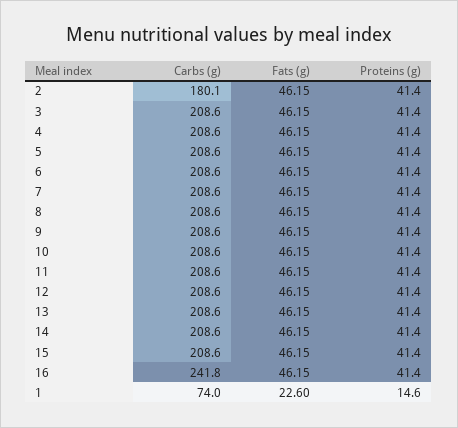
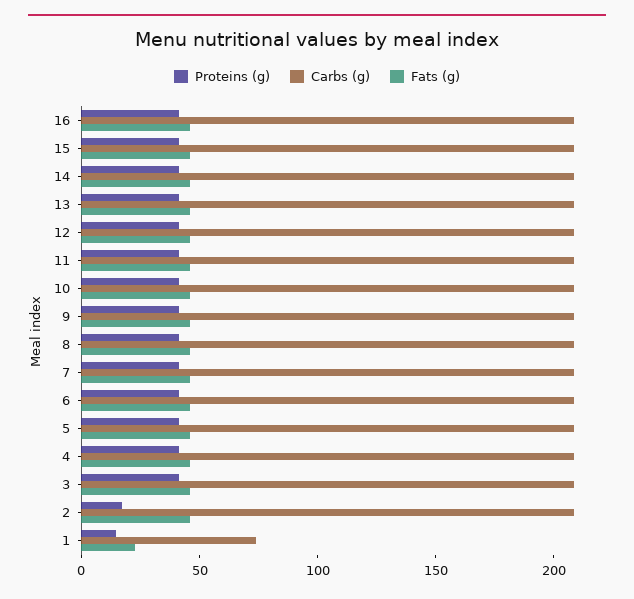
Carbs (g), 2: 180.1 -> 210
Proteins (g), 2: 41.4 -> 20
Carbs (g), 16: 241.8 -> 210

